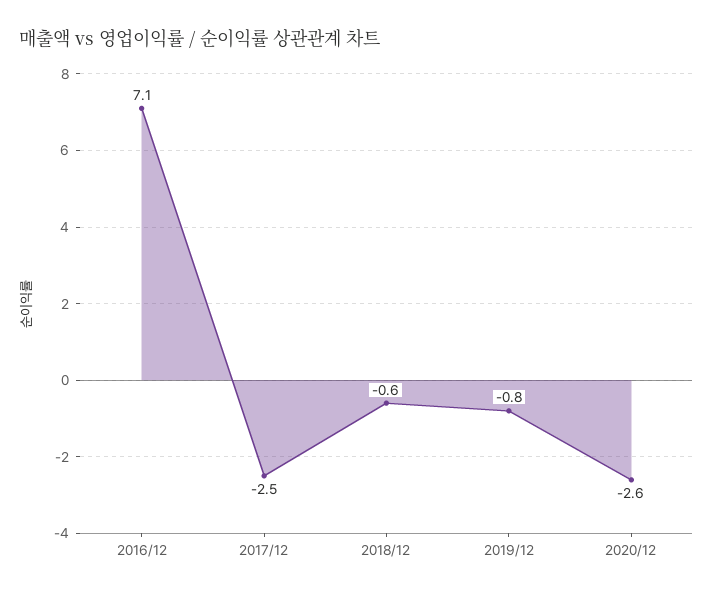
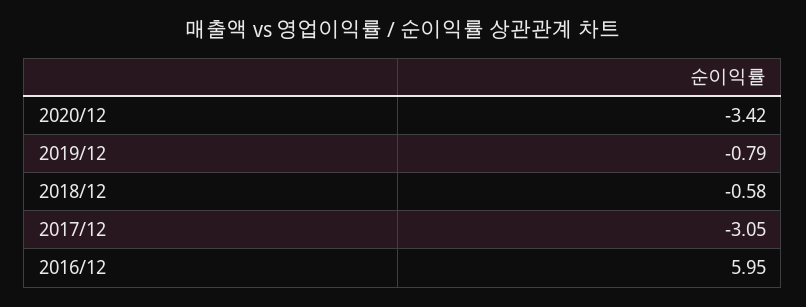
2016/12: 7.1 -> 5.95
2017/12: -2.5 -> -3.05
2020/12: -2.6 -> -3.42

